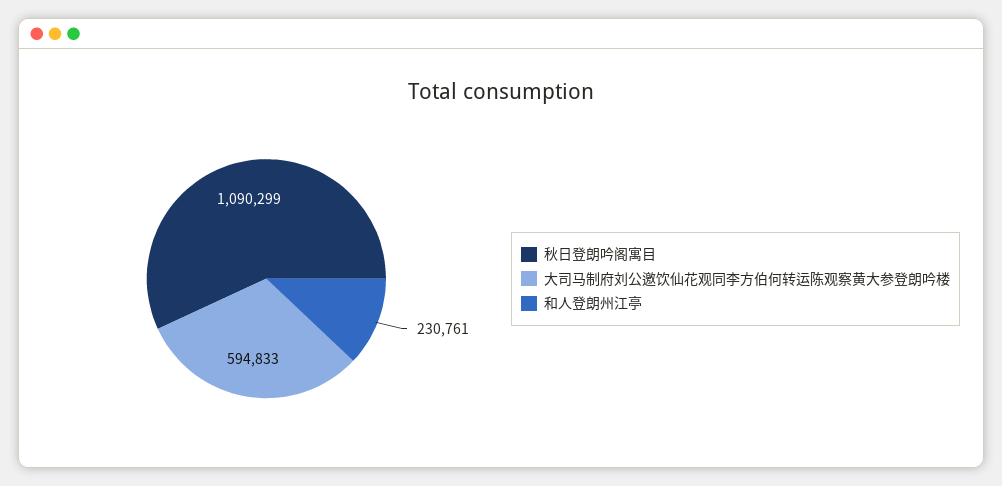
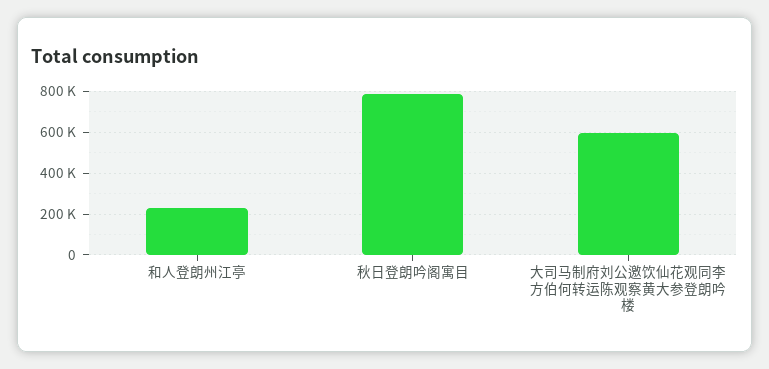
秋日登朗吟阁寓目: 1090299 -> 800000

